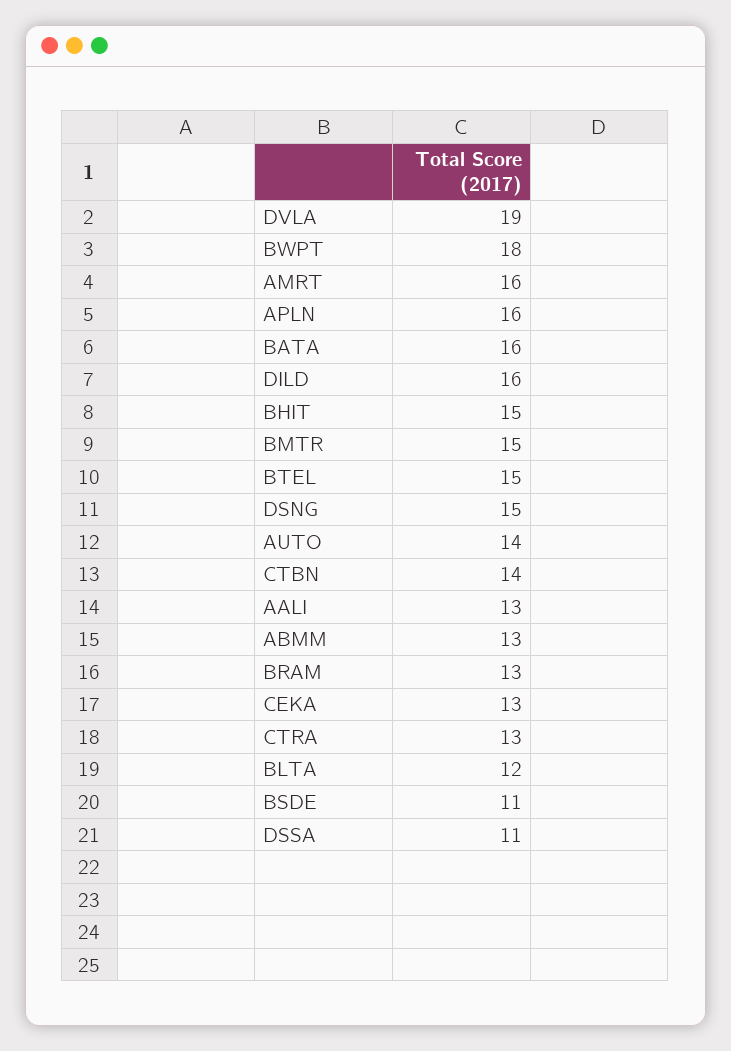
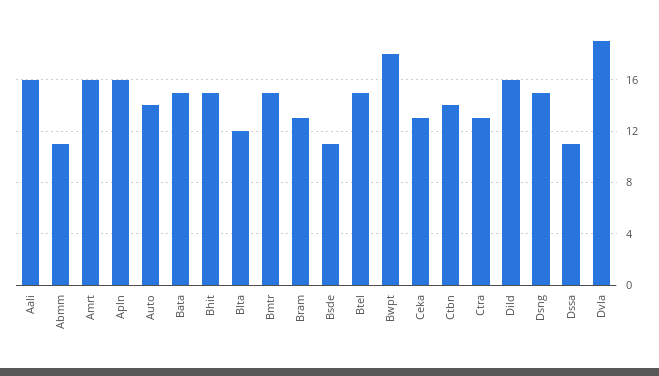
BATA: 16 -> 15
AALI: 13 -> 16
ABMM: 13 -> 11

